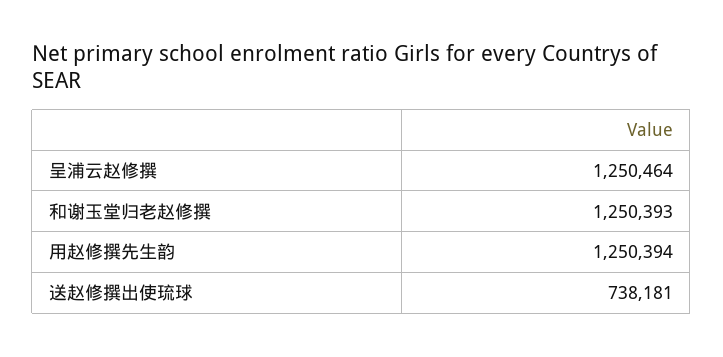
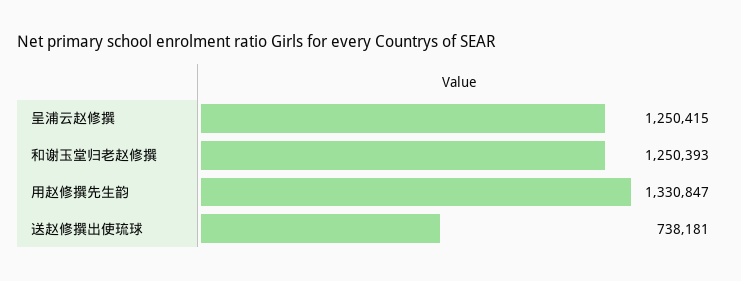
呈浦云赵修撰: 1250464 -> 1250415
用赵修撰先生韵: 1250394 -> 1330847

